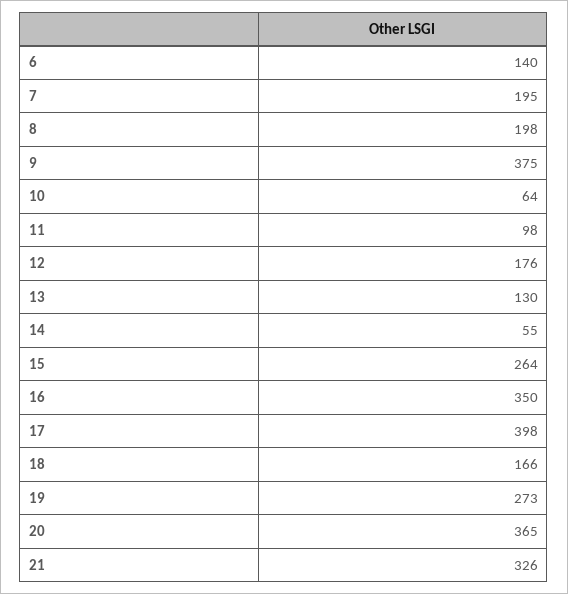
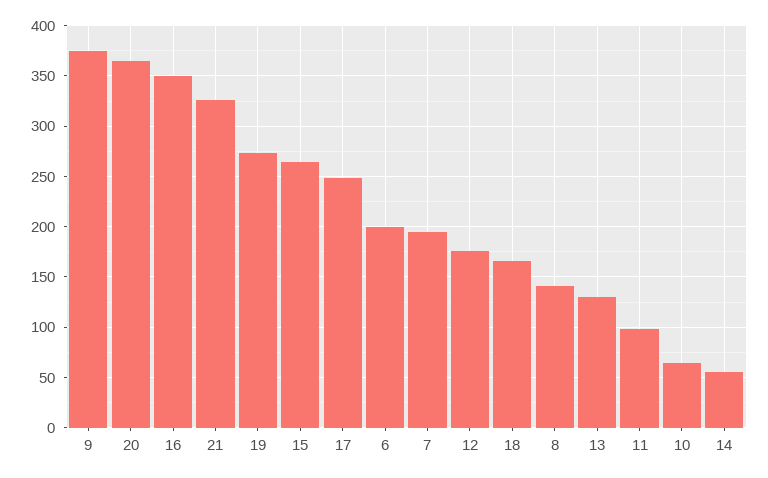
6: 140 -> 200
8: 198 -> 140
17: 398 -> 250

